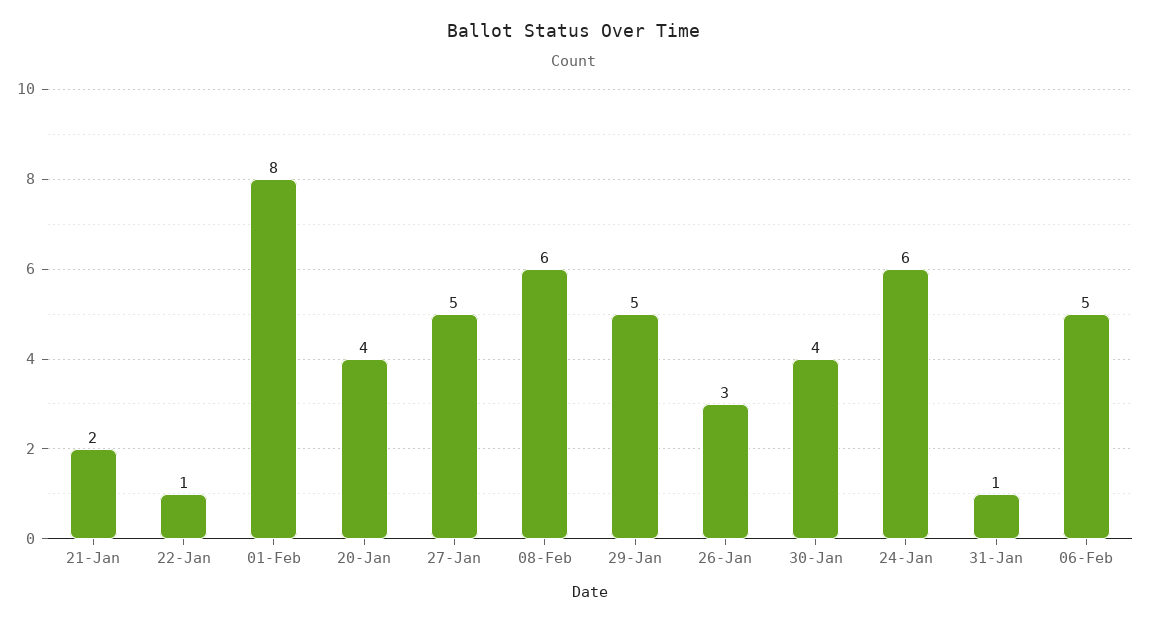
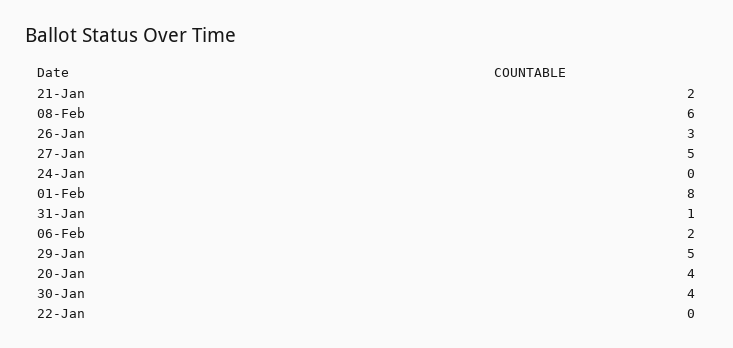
22-Jan: 1 -> 0
24-Jan: 6 -> 0
06-Feb: 5 -> 2

